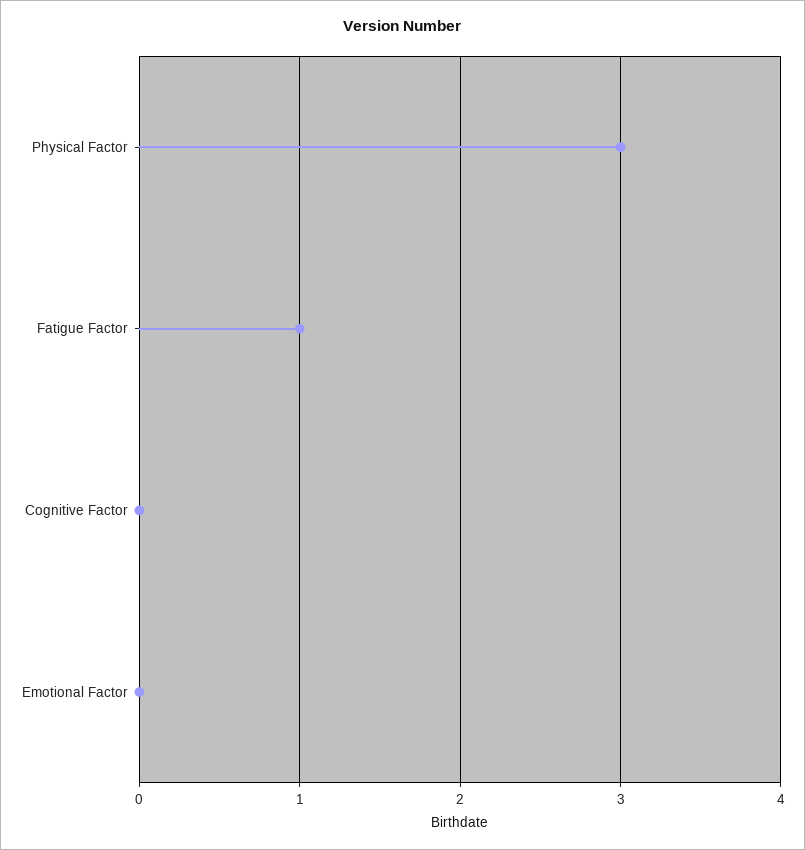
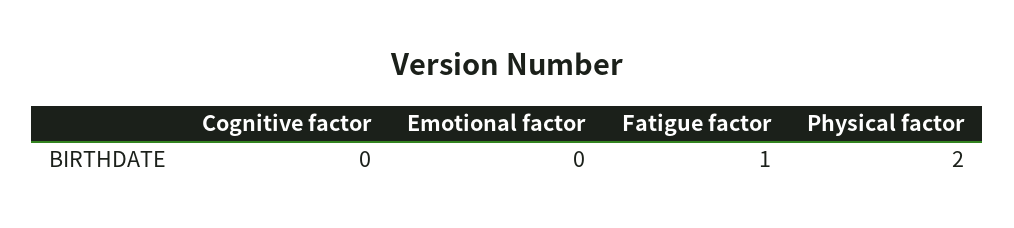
Physical Factor: 3 -> 2

